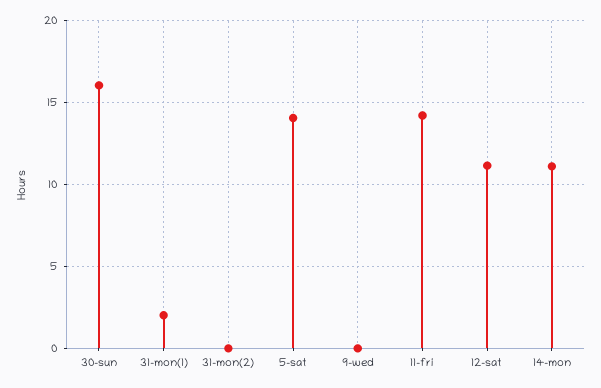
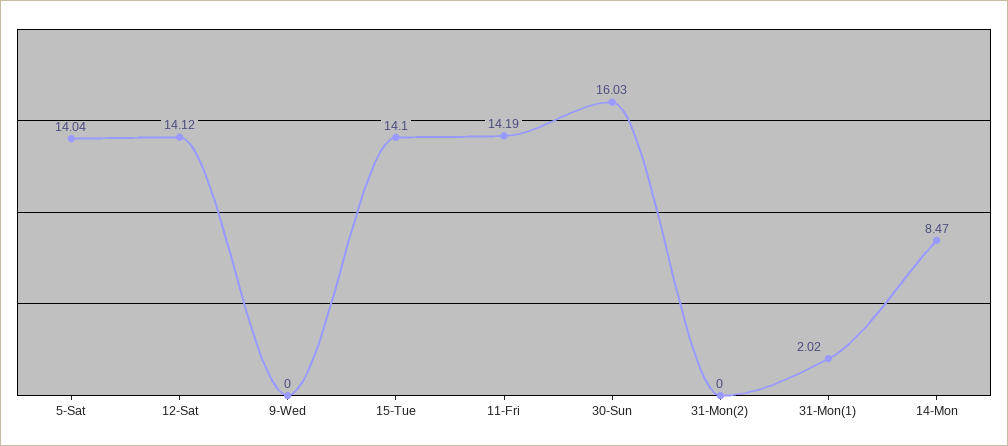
12-sat: 11 -> 14.12
14-mon: 11 -> 8.47
15-Tue: none -> 14.1

